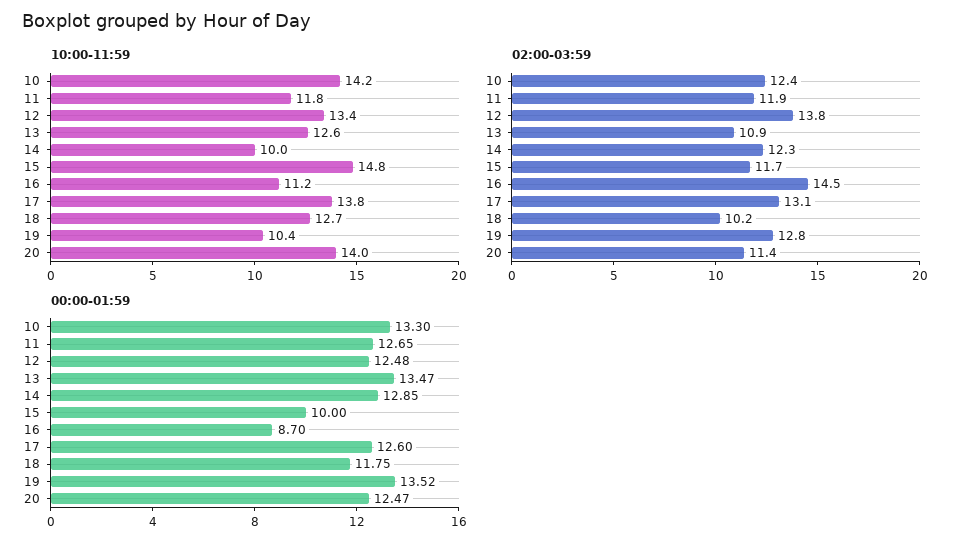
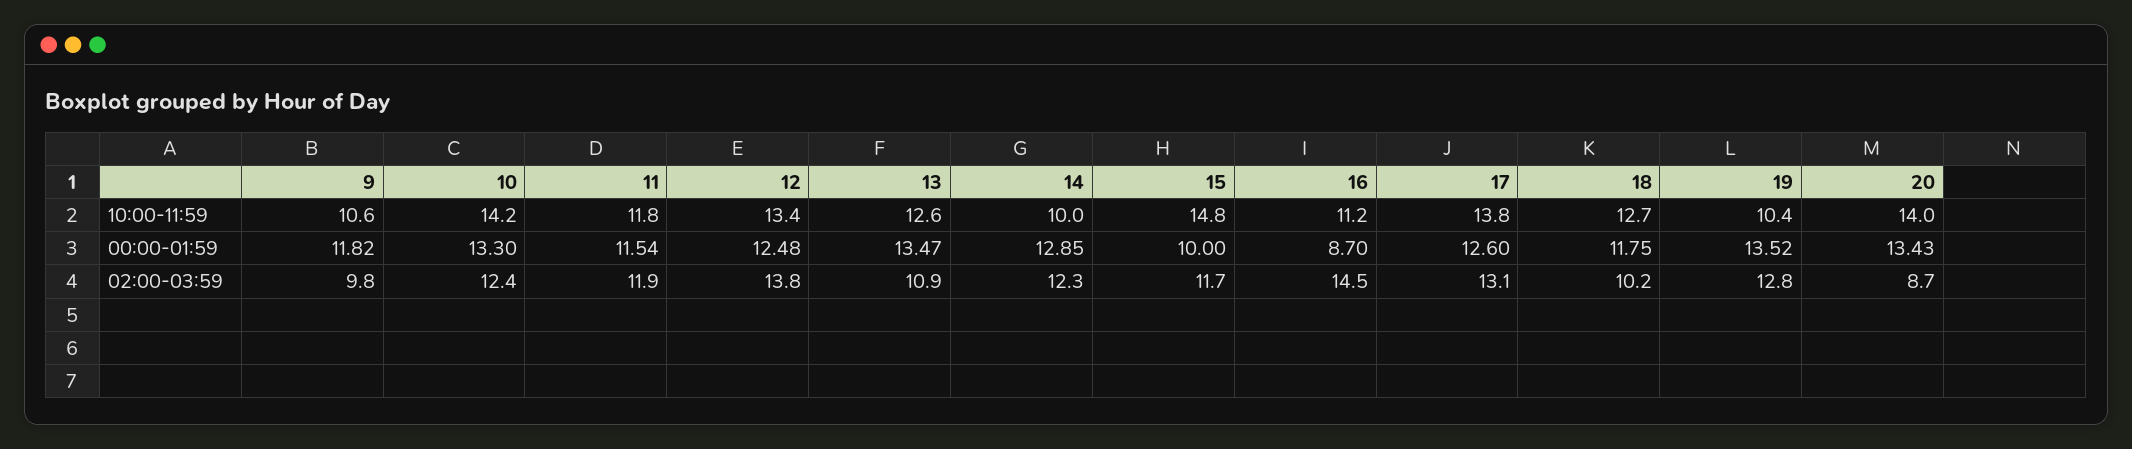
02:00-03:59, 20: 11.4 -> 8.7
00:00-01:59, 11: 12.65 -> 11.54
00:00-01:59, 20: 12.47 -> 13.43
10:00-11:59, 9: none -> 10.6
00:00-01:59, 9: none -> 11.82
02:00-03:59, 9: none -> 9.8

